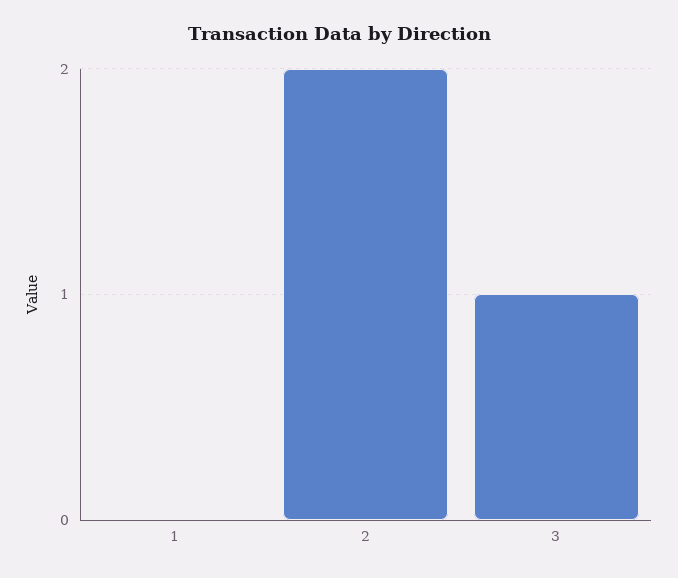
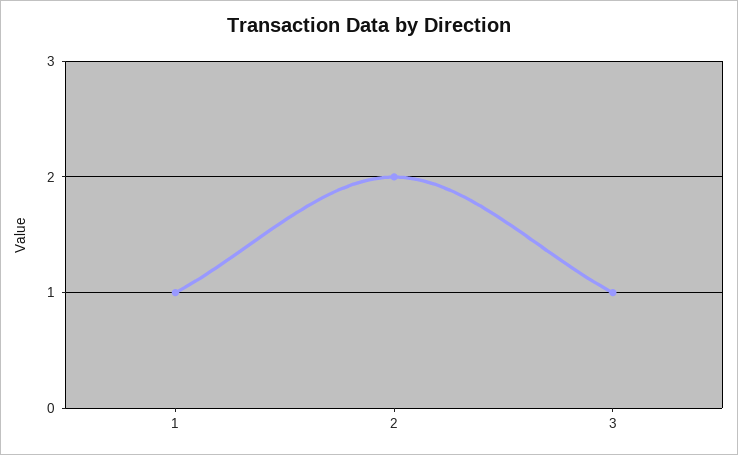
1: 0 -> 1

